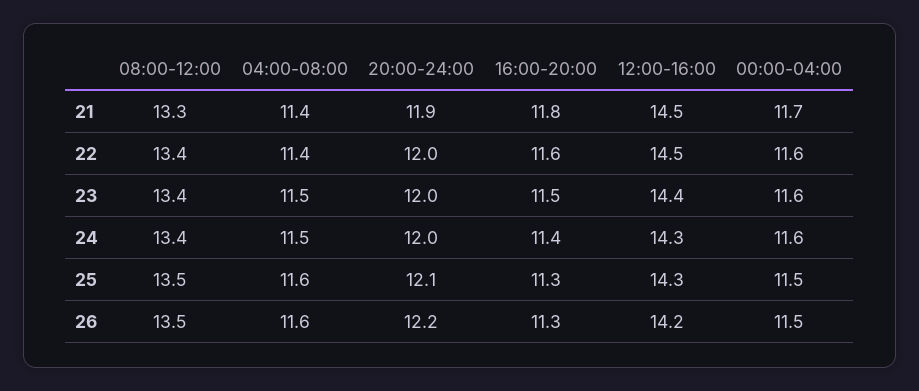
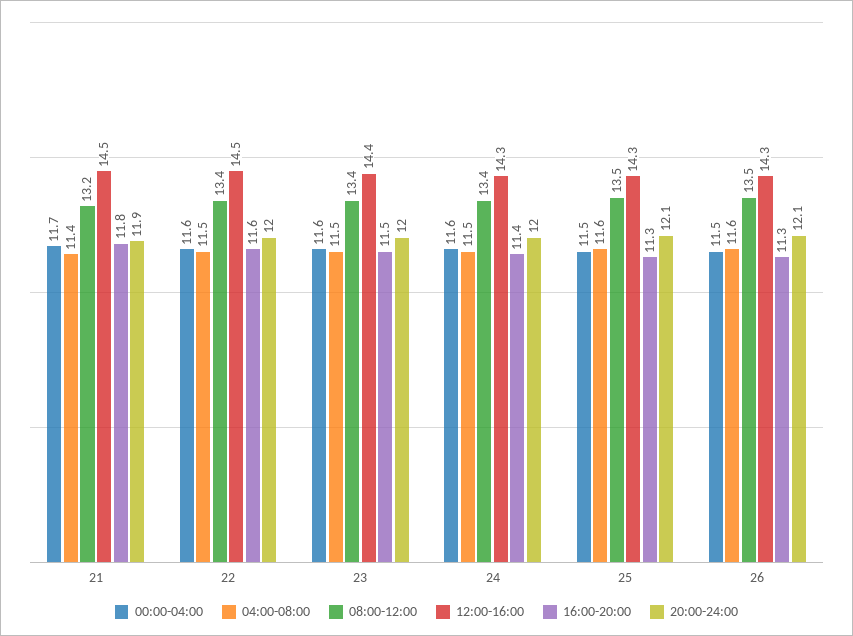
08:00-12:00, 21: 13.3 -> 13.2
04:00-08:00, 22: 11.4 -> 11.5
20:00-24:00, 26: 12.2 -> 12.1
12:00-16:00, 26: 14.2 -> 14.3

